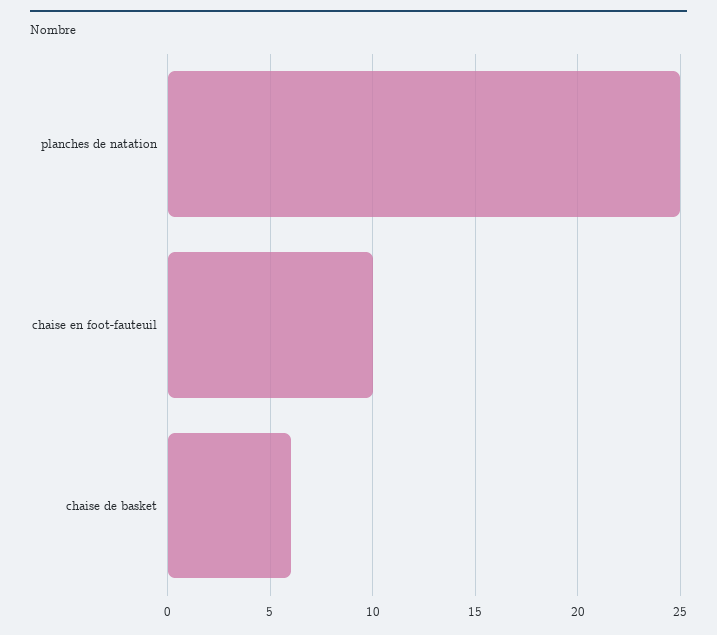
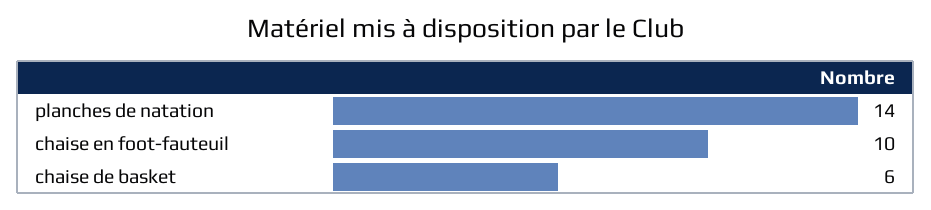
planches de natation: 25 -> 14

